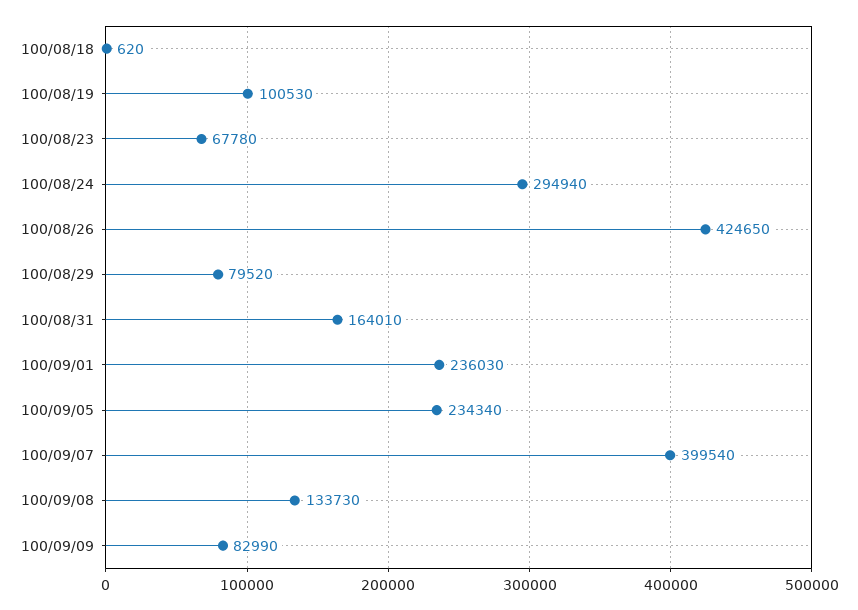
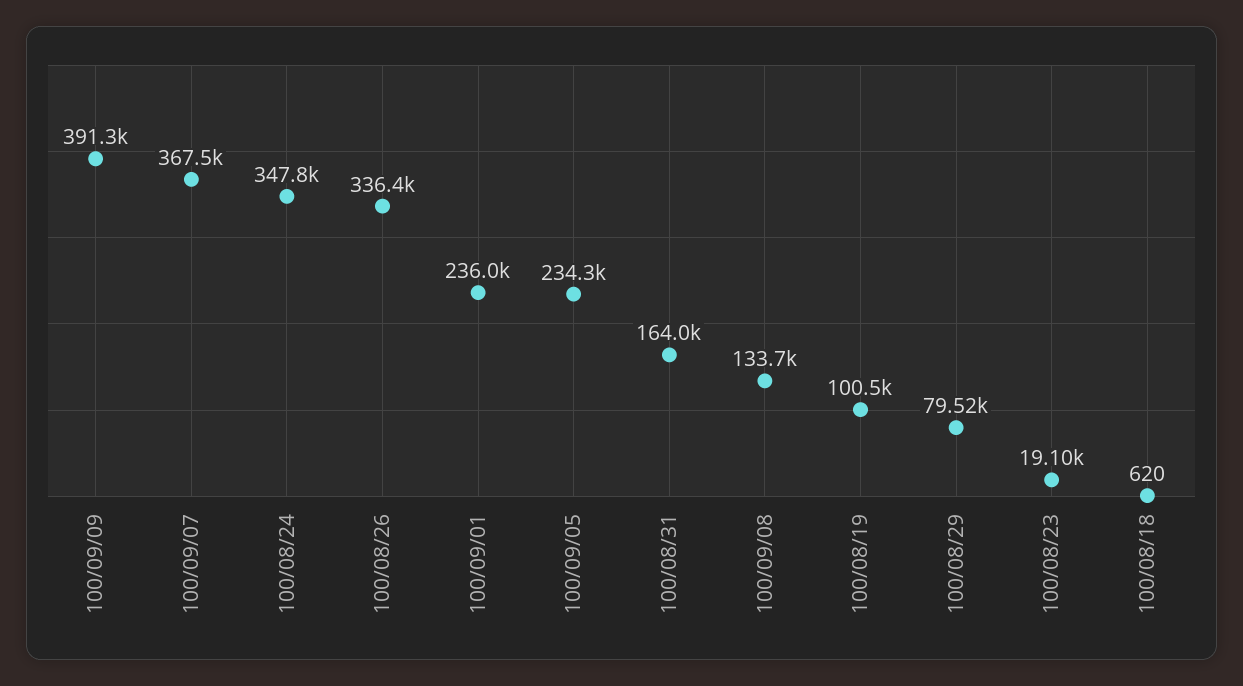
100/08/23: 67780 -> 19100
100/08/24: 294940 -> 347800
100/08/26: 424650 -> 336400
100/09/07: 399540 -> 367500
100/09/09: 82990 -> 391300

